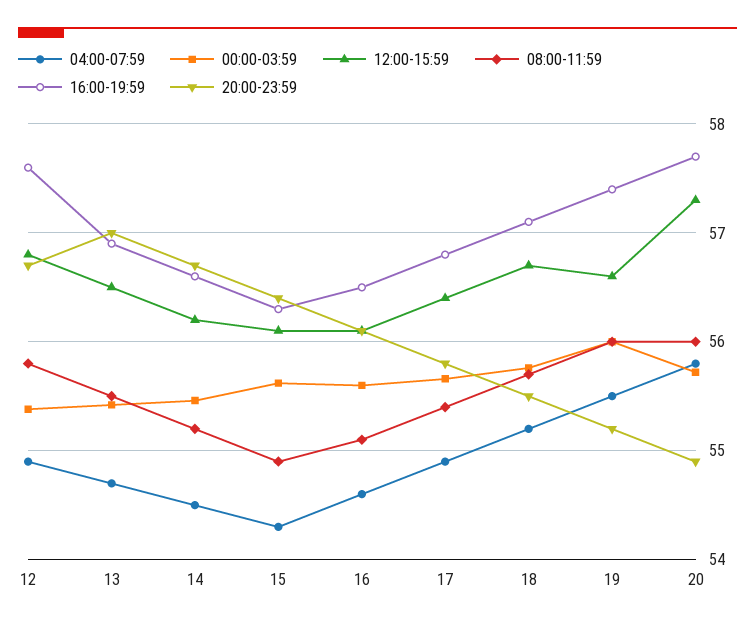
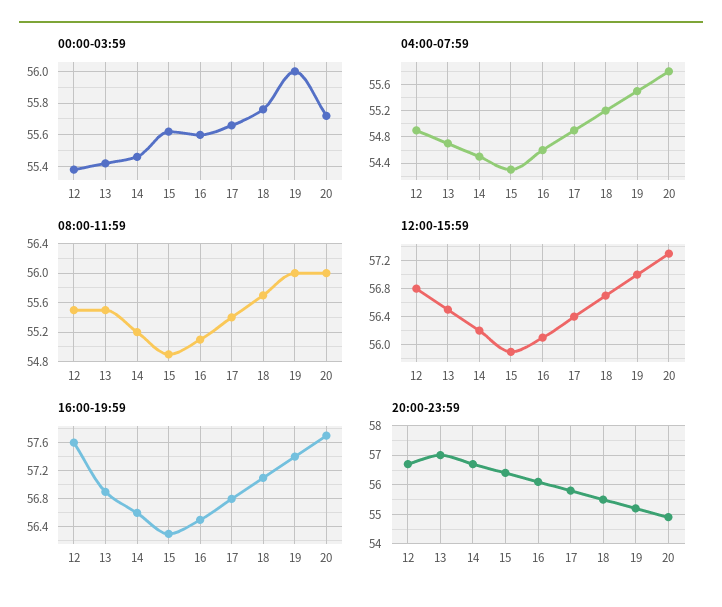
08:00-11:59, 12: 55.8 -> 55.5
12:00-15:59, 15: 56.1 -> 55.9
12:00-15:59, 19: 56.6 -> 57

